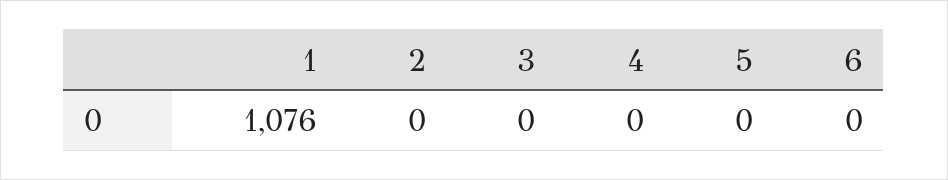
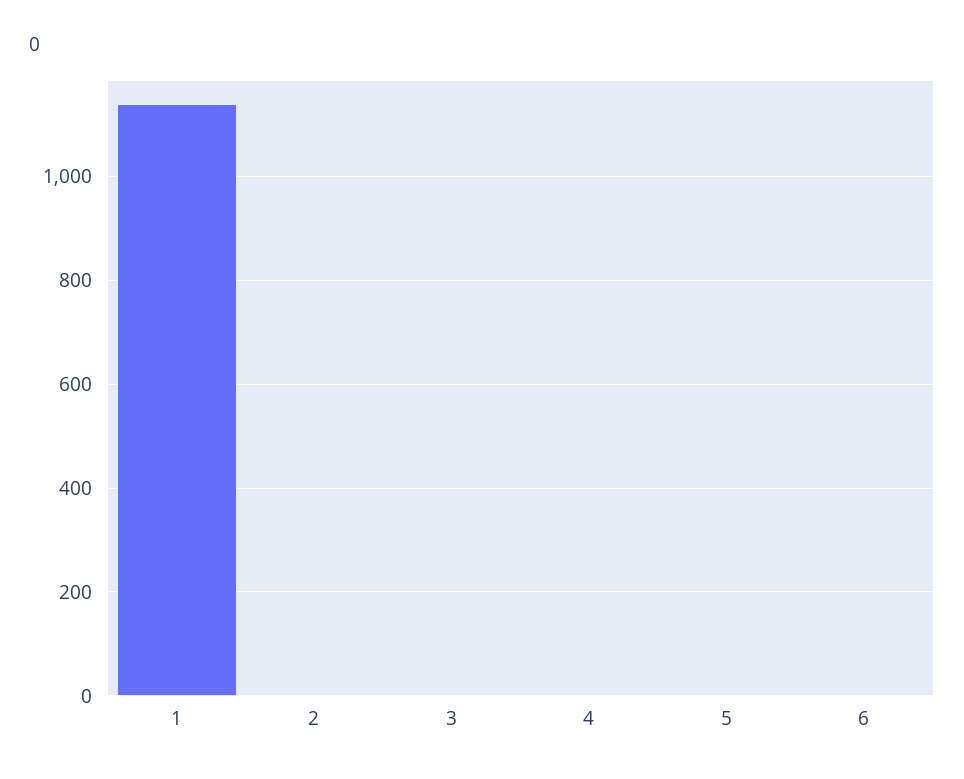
1: 1076 -> 1140

